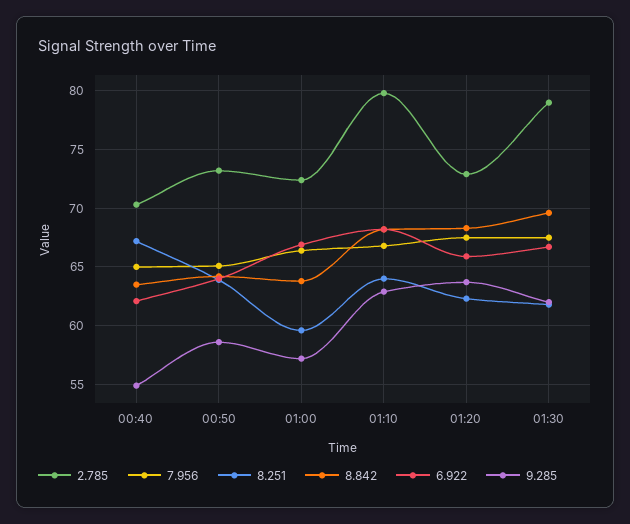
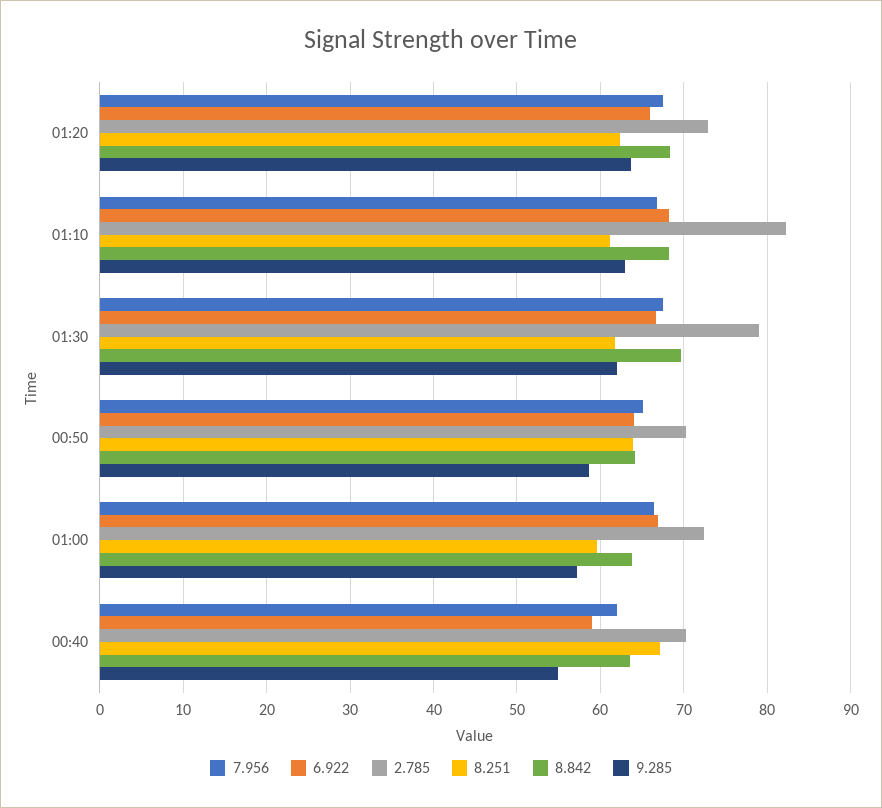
7.956, 00:40: 65 -> 62
6.922, 00:40: 62 -> 59
2.785, 00:50: 73 -> 70
2.785, 01:10: 80 -> 82
8.251, 01:10: 64 -> 61

